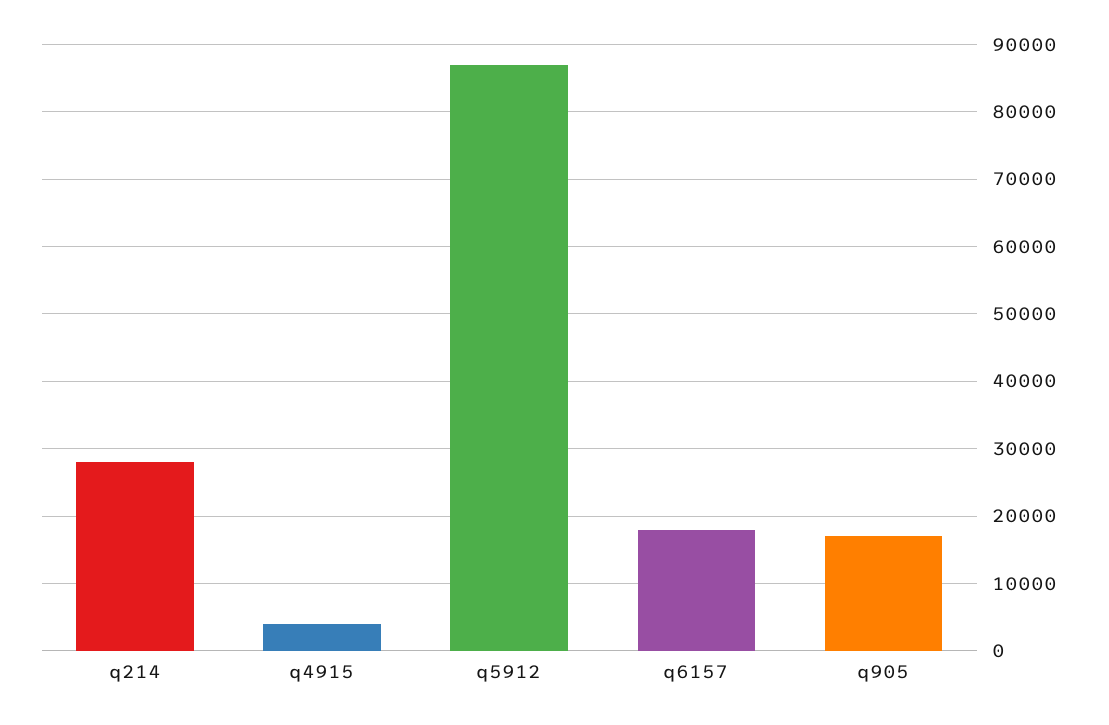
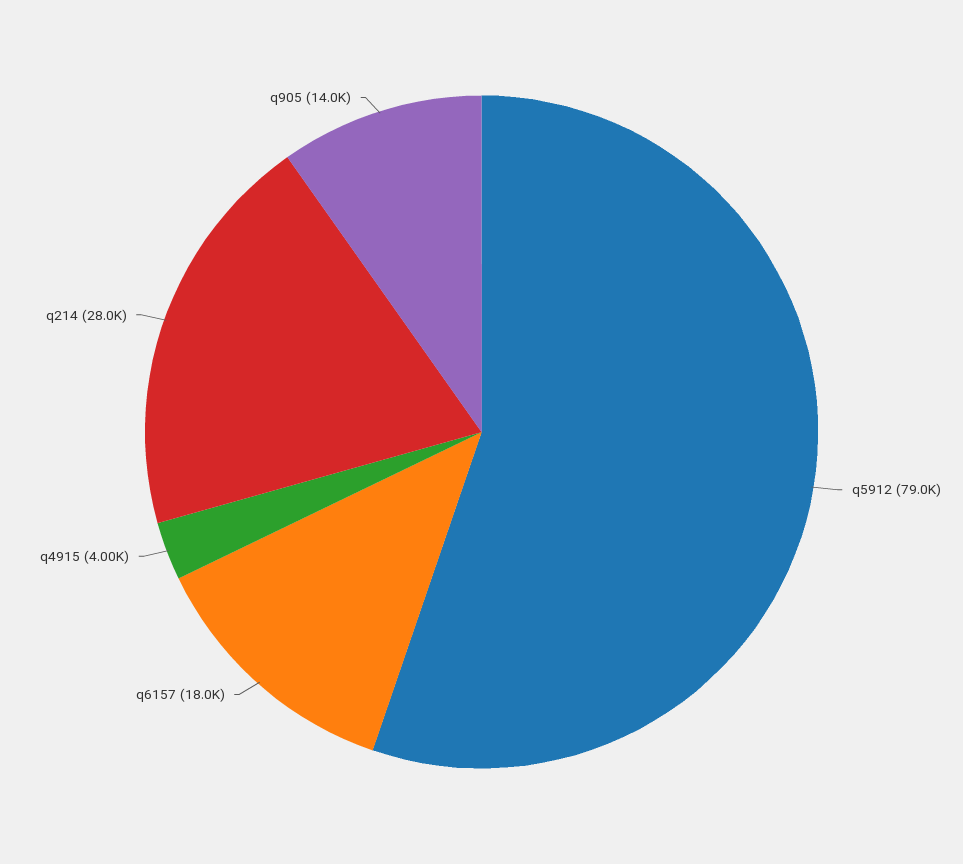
q5912: 87000 -> 79000
q905: 17000 -> 14000

